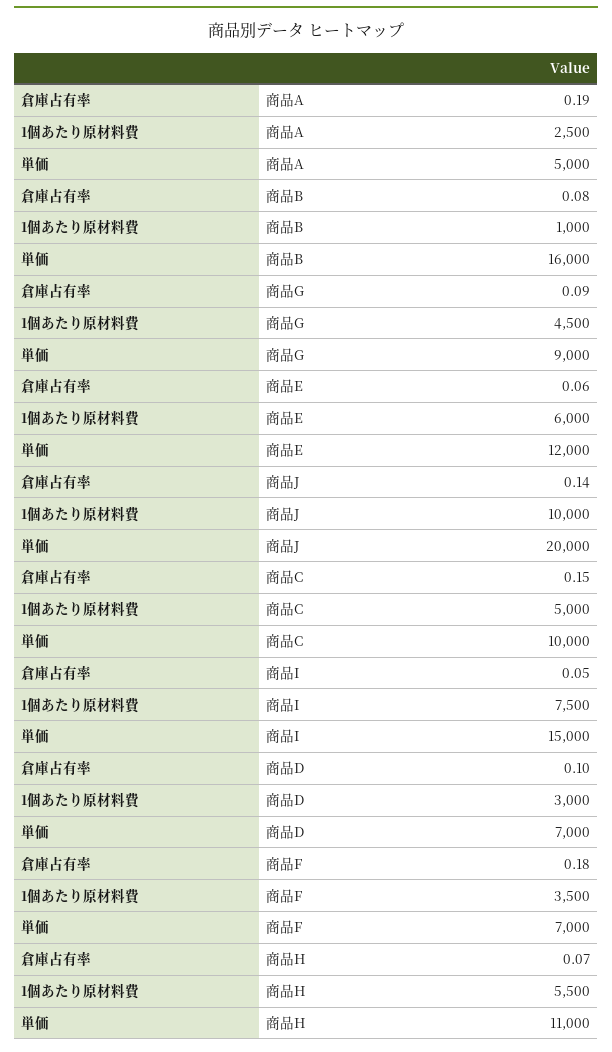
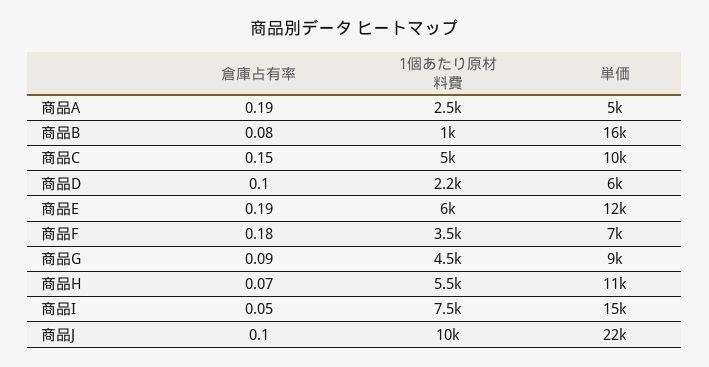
倉庫占有率, 商品E: 0.06 -> 0.19
倉庫占有率, 商品J: 0.14 -> 0.1
単価, 商品J: 20000 -> 22000
1個あたり原材料費, 商品D: 3000 -> 2200
単価, 商品D: 7000 -> 6000

